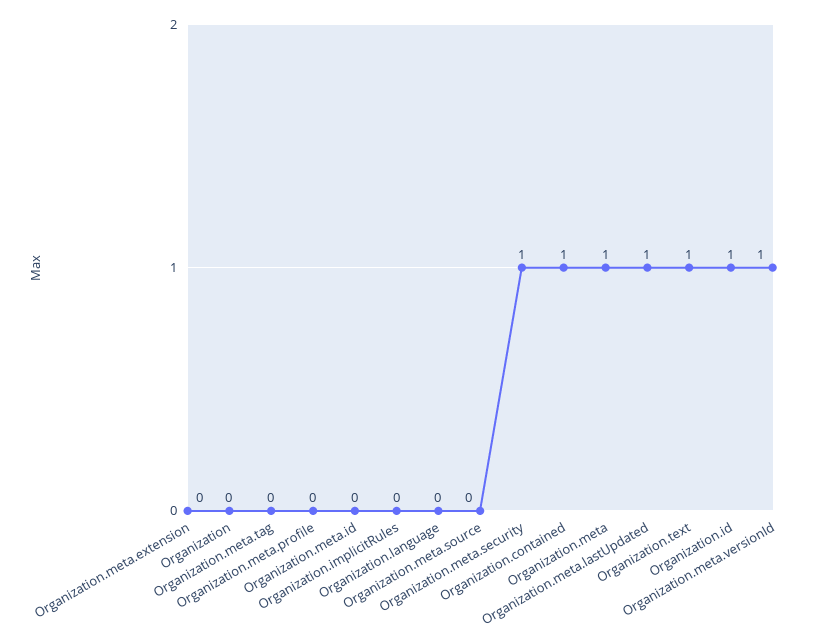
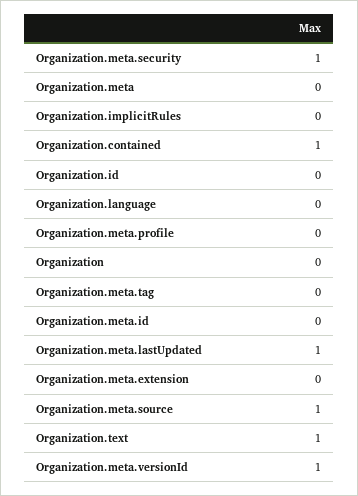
Organization.meta.source: 0 -> 1
Organization.meta: 1 -> 0
Organization.id: 1 -> 0

